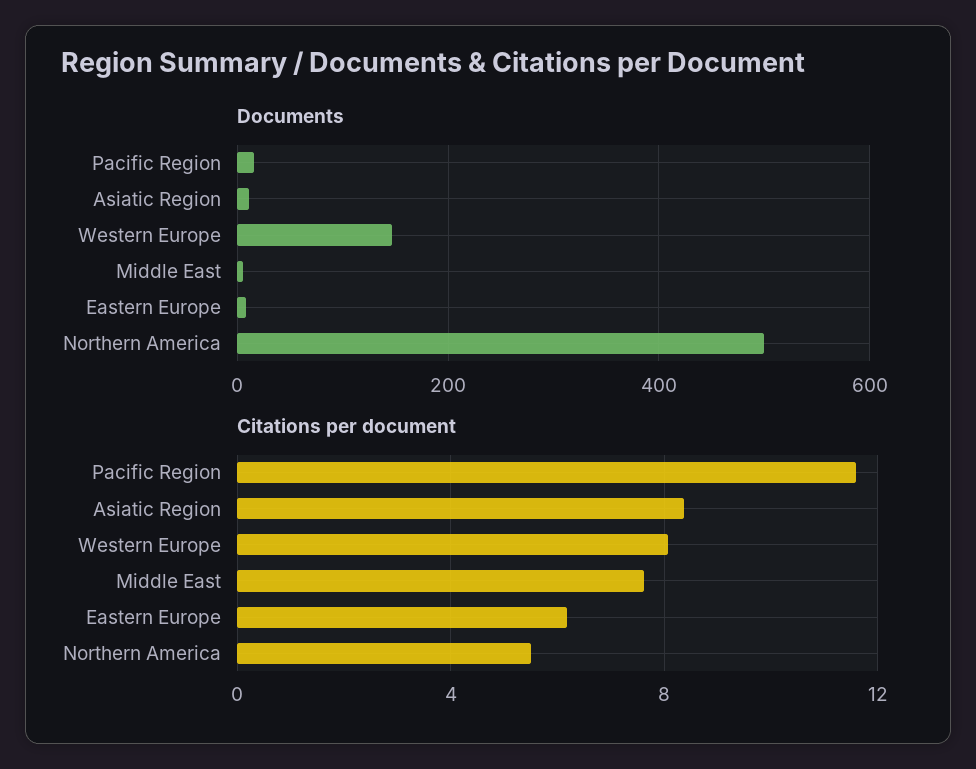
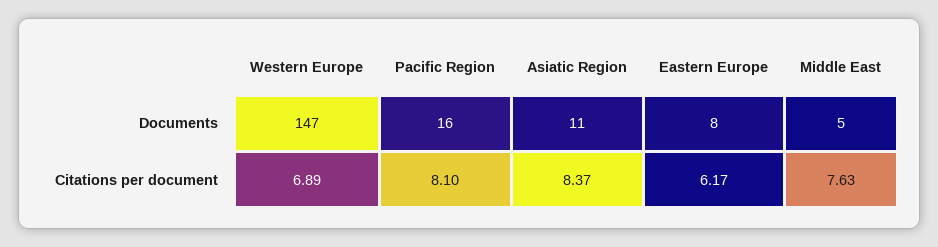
Documents, Northern America: 500 -> none
Citations per document, Pacific Region: 11.5 -> 8.1
Citations per document, Western Europe: 8 -> 6.89
Citations per document, Northern America: 5.5 -> none

